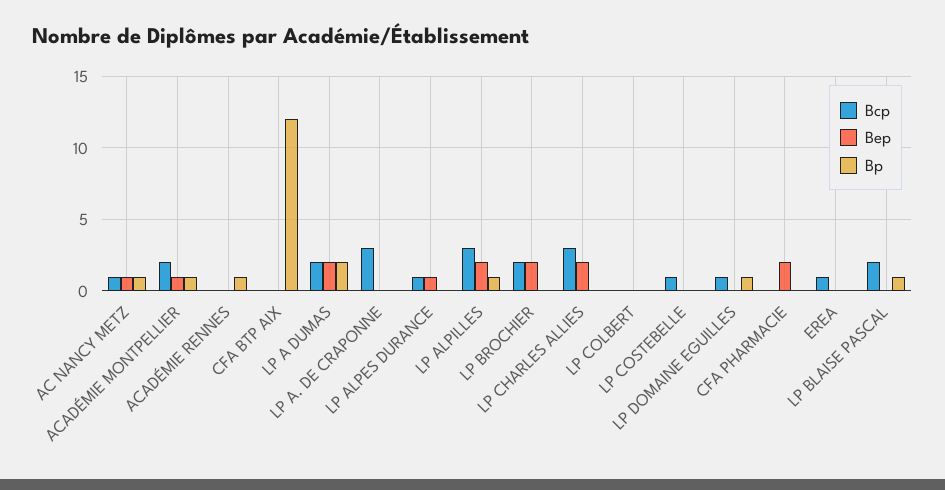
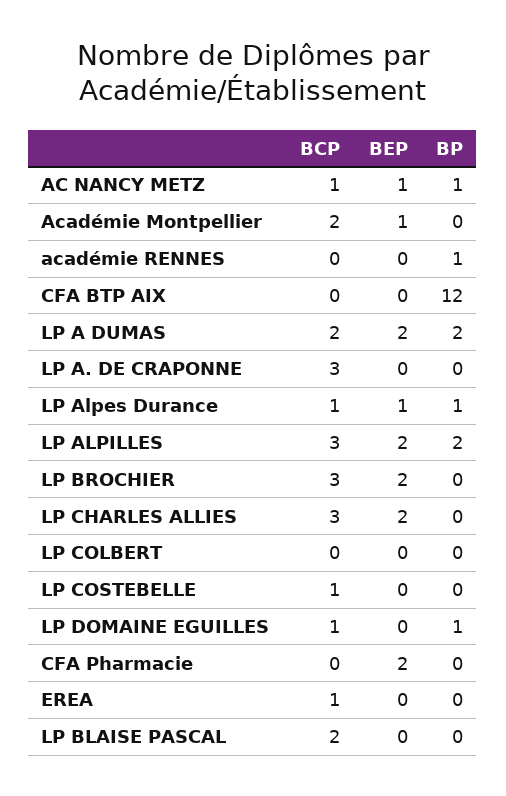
Bp, ACADÉMIE MONTPELLIER: 1 -> 0
Bp, LP ALPES DURANCE: 0 -> 1
Bp, LP ALPILLES: 1 -> 2
Bcp, LP BROCHIER: 2 -> 3
Bp, LP BLAISE PASCAL: 1 -> 0

